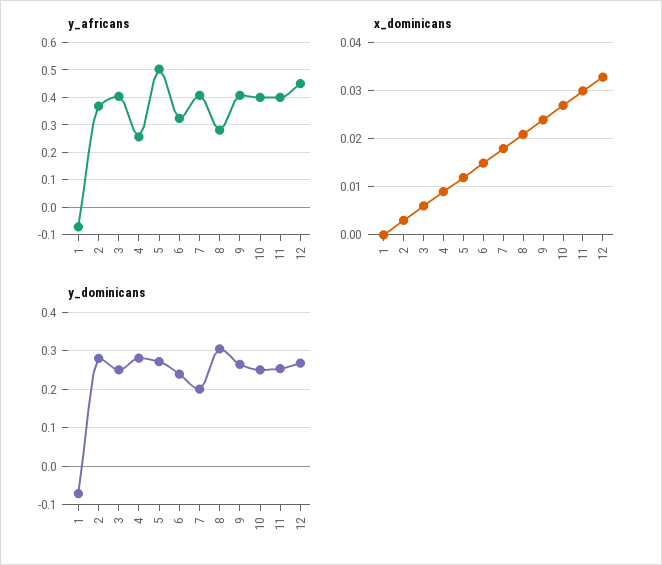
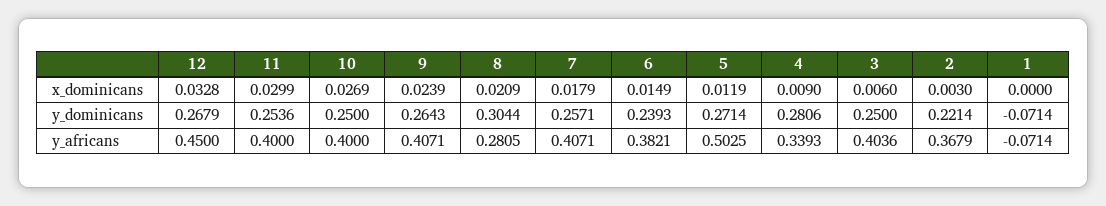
y_africans, 4: 0.25 -> 0.3393
y_africans, 6: 0.325 -> 0.3821
y_dominicans, 2: 0.28 -> 0.2214
y_dominicans, 7: 0.2 -> 0.2571

